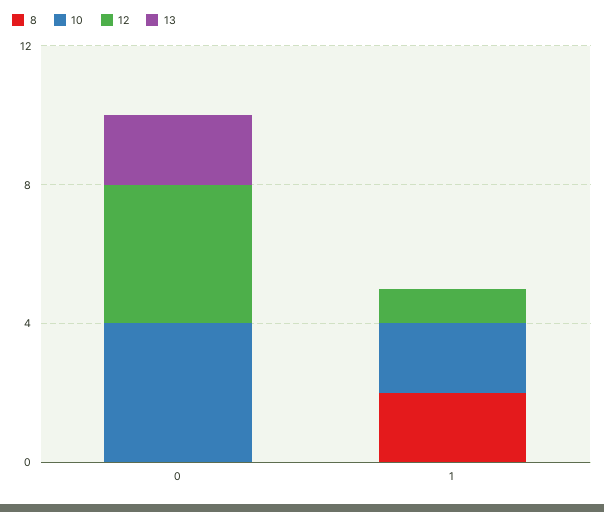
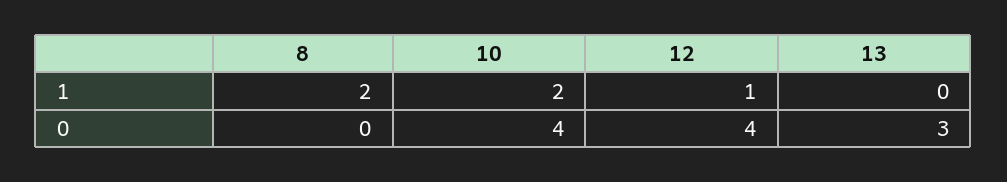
13, 0: 2 -> 3

